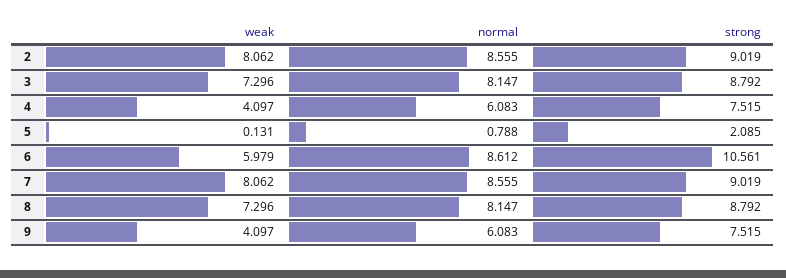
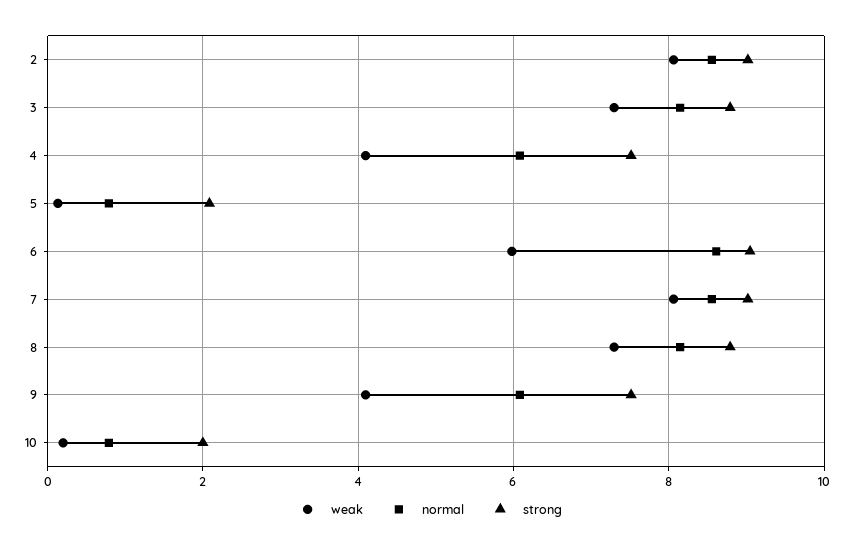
strong, 6: 10.561 -> 9
weak, 10: none -> 0.2
normal, 10: none -> 0.8
strong, 10: none -> 2

